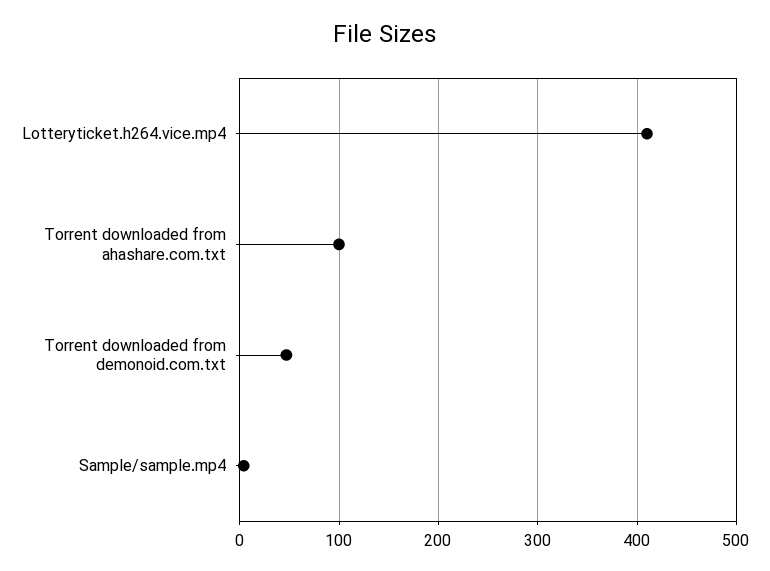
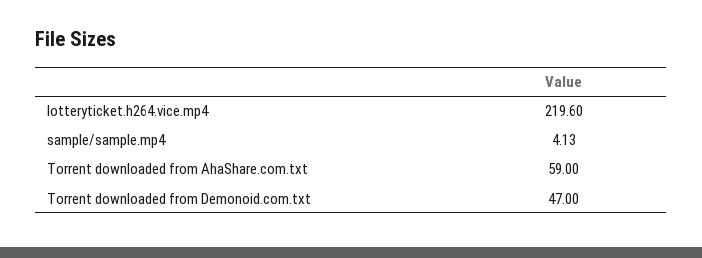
Lotteryticket.h264.vice.mp4: 410 -> 219.6
Torrent downloaded from ahashare.com.txt: 100 -> 59

